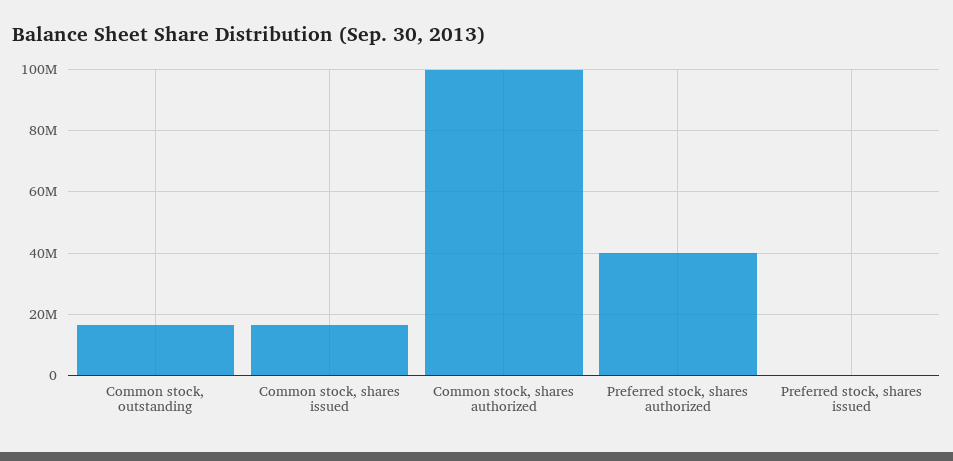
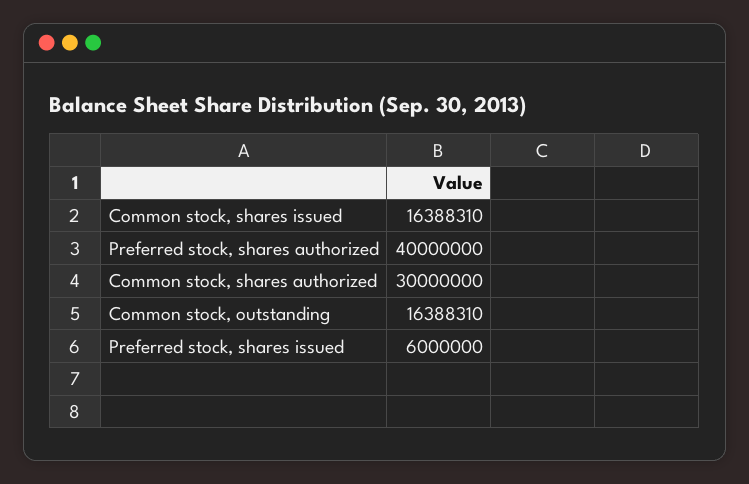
Common stock, shares authorized: 100000000 -> 30000000
Preferred stock, shares issued: 0 -> 6000000

